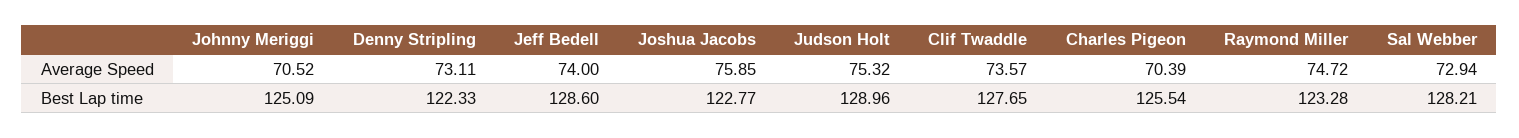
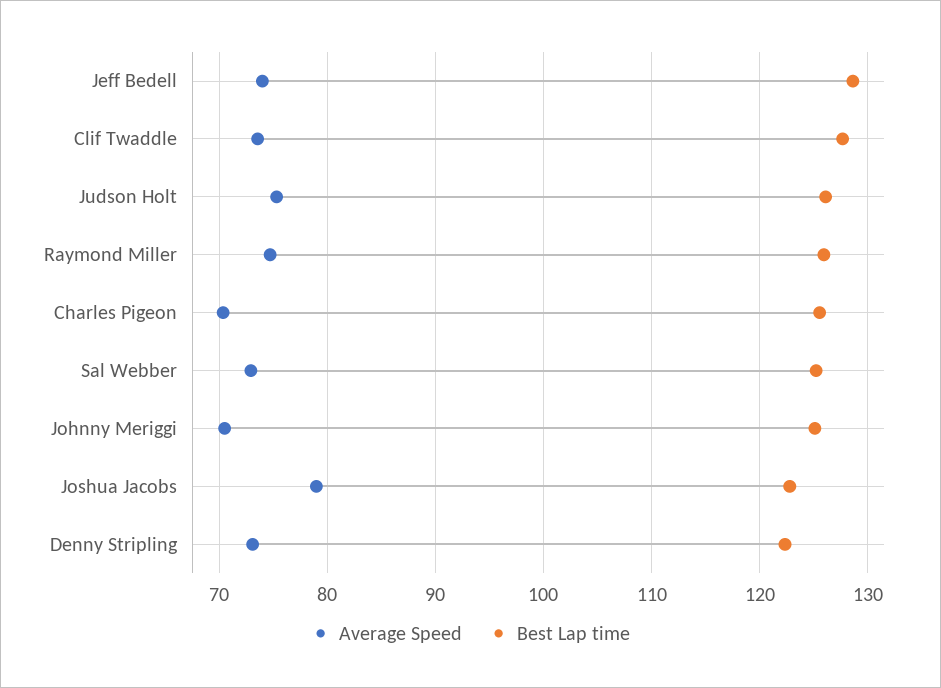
Average Speed, Joshua Jacobs: 75.85 -> 79
Best Lap time, Judson Holt: 128.96 -> 126
Best Lap time, Raymond Miller: 123.28 -> 126
Best Lap time, Sal Webber: 128.21 -> 125

